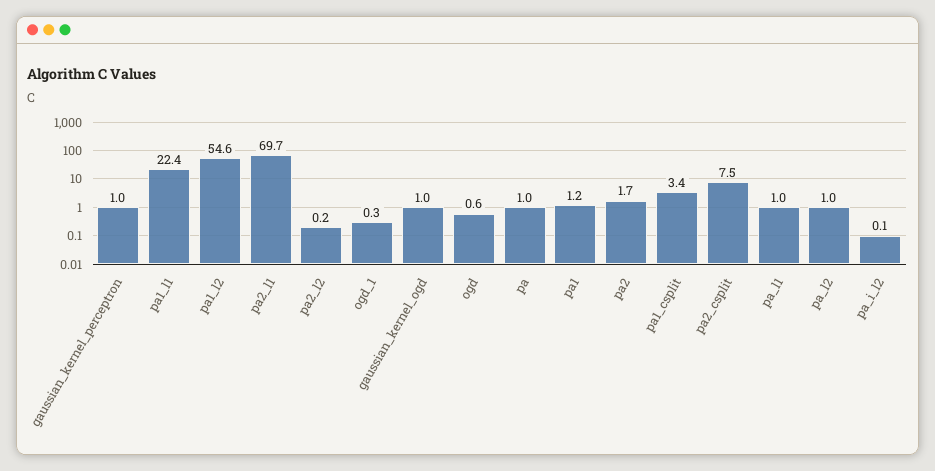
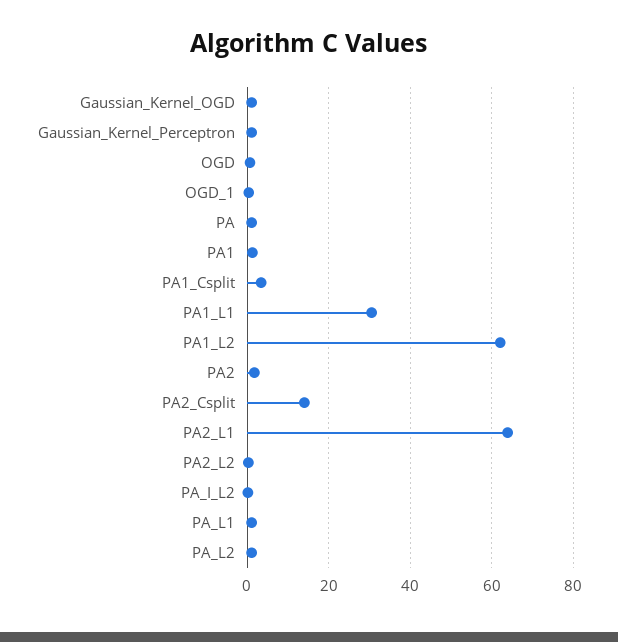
pa1_l1: 22.4 -> 30
pa1_l2: 54.6 -> 62
pa2_l1: 69.7 -> 64
pa2_csplit: 7.5 -> 14

